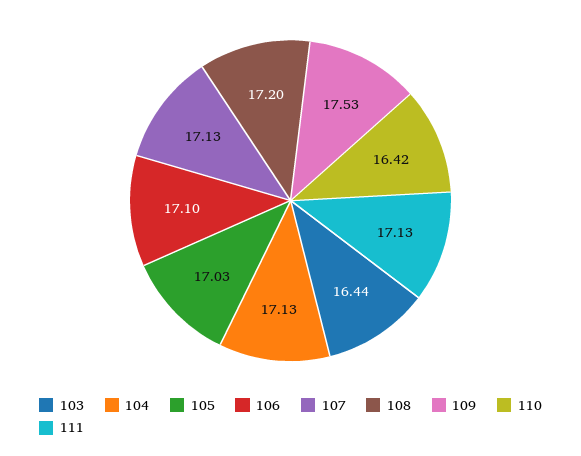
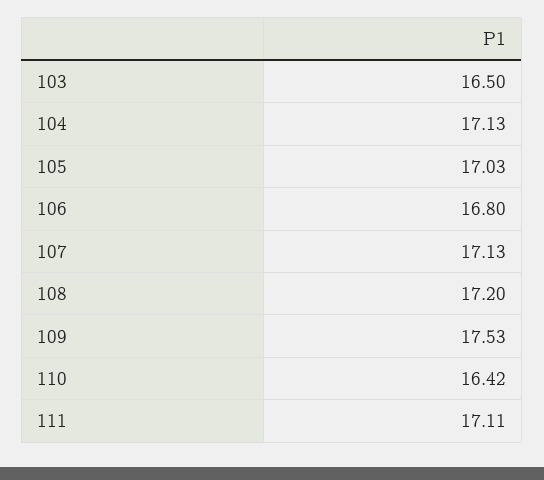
103: 16.44 -> 16.5
106: 17.1 -> 16.8
111: 17.13 -> 17.11

